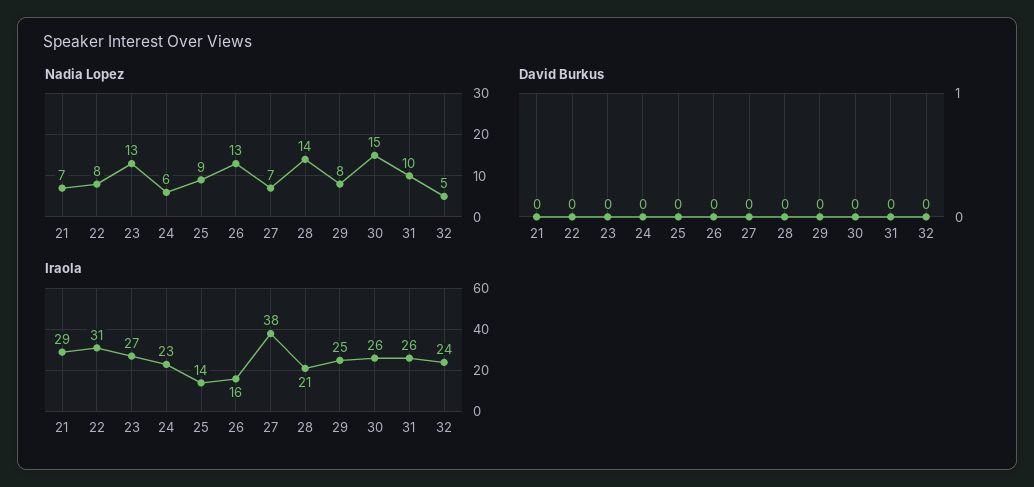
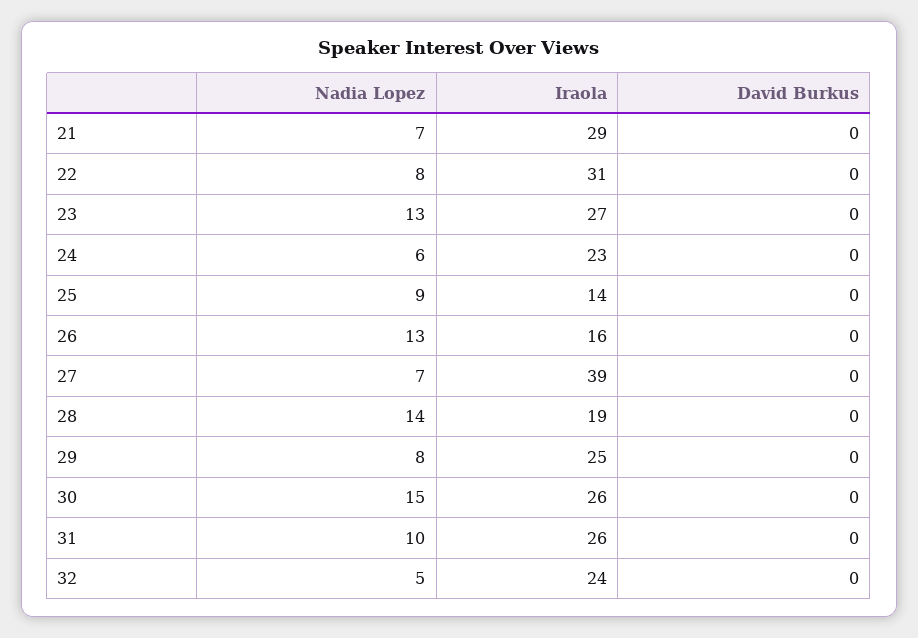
Iraola, 27: 38 -> 39
Iraola, 28: 21 -> 19

